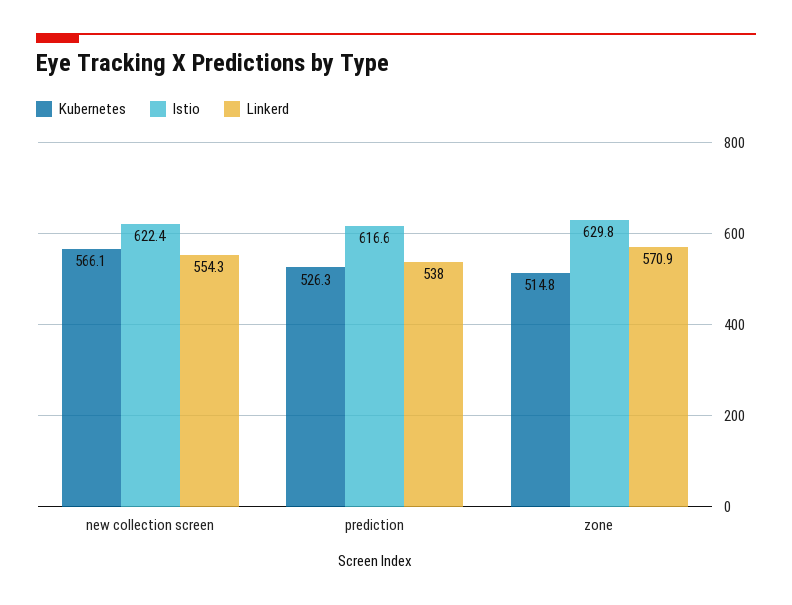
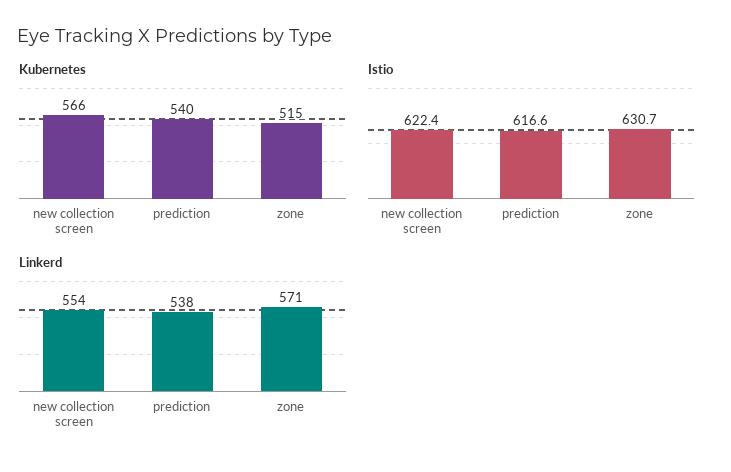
Kubernetes, prediction: 526.3 -> 540
Istio, zone: 629.8 -> 630.7

